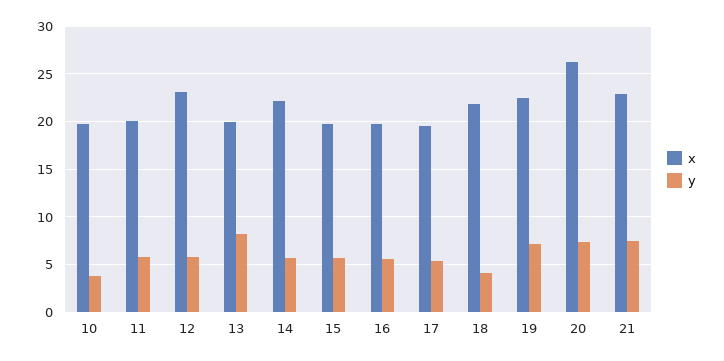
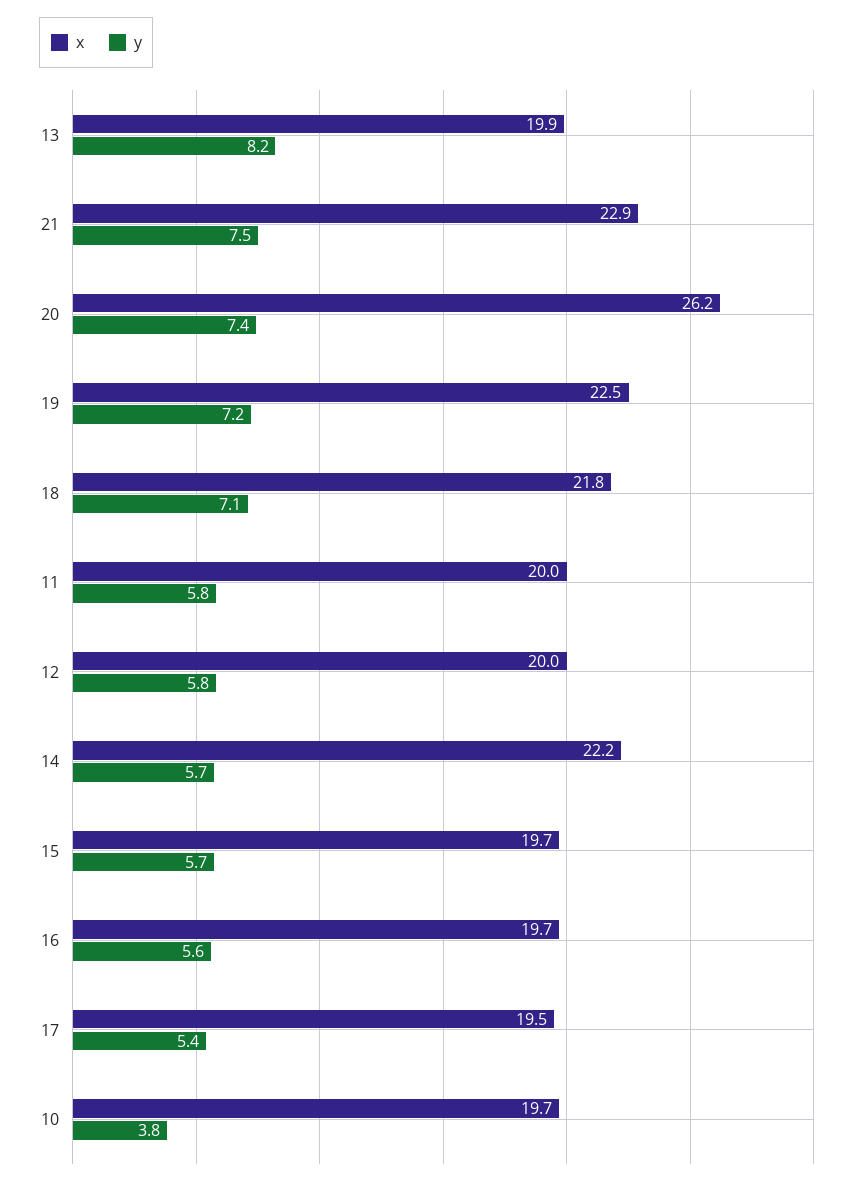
x, 12: 23 -> 20
y, 18: 4 -> 7.1

